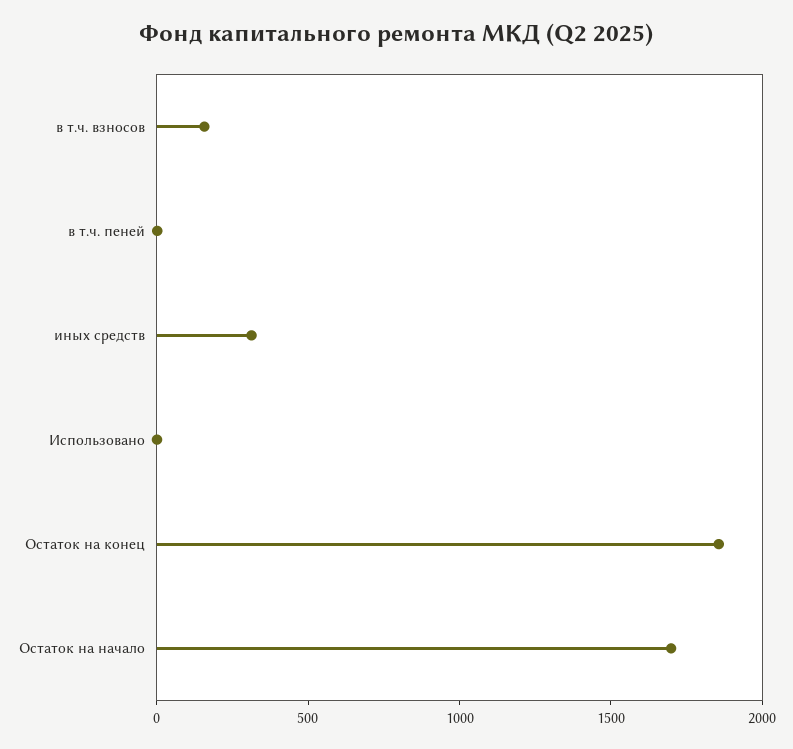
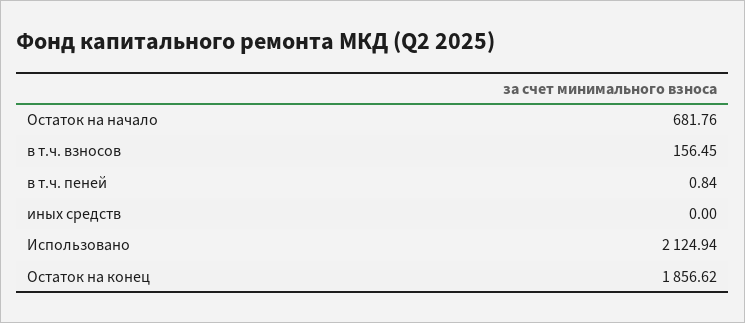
иных средств: 300 -> 0
Использовано: 0 -> 2124.94
Остаток на начало: 1700 -> 681.76

